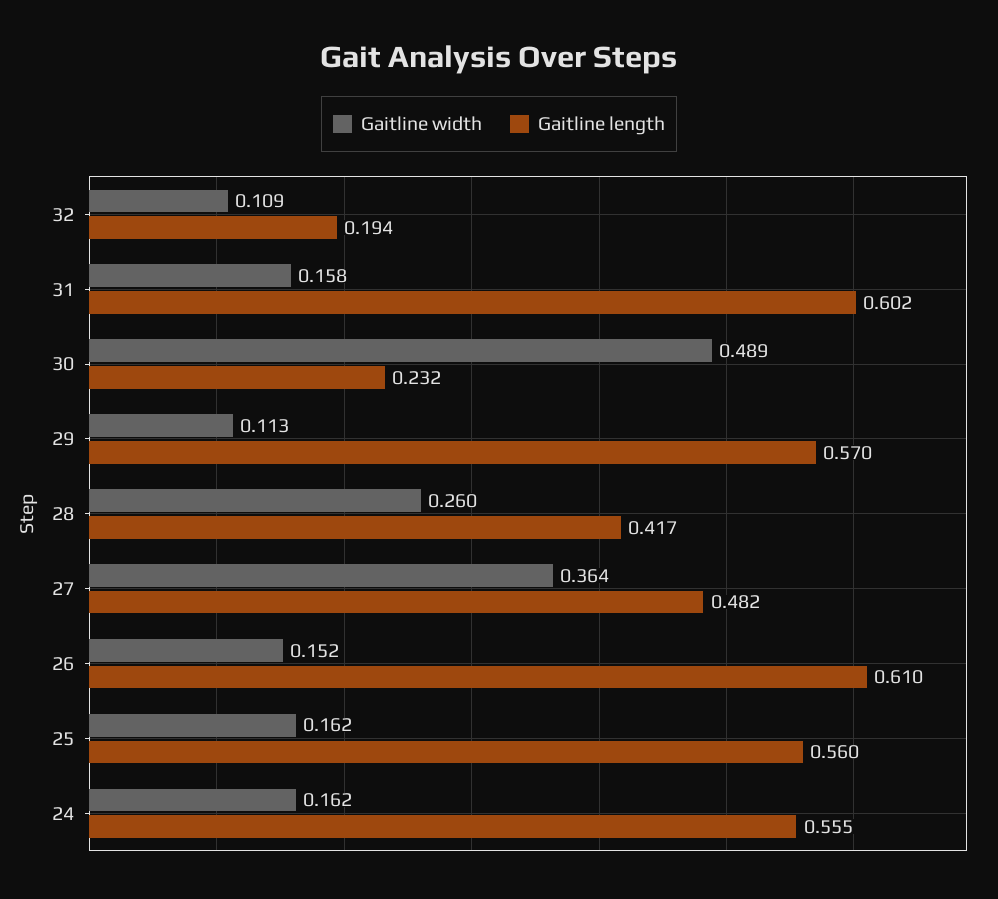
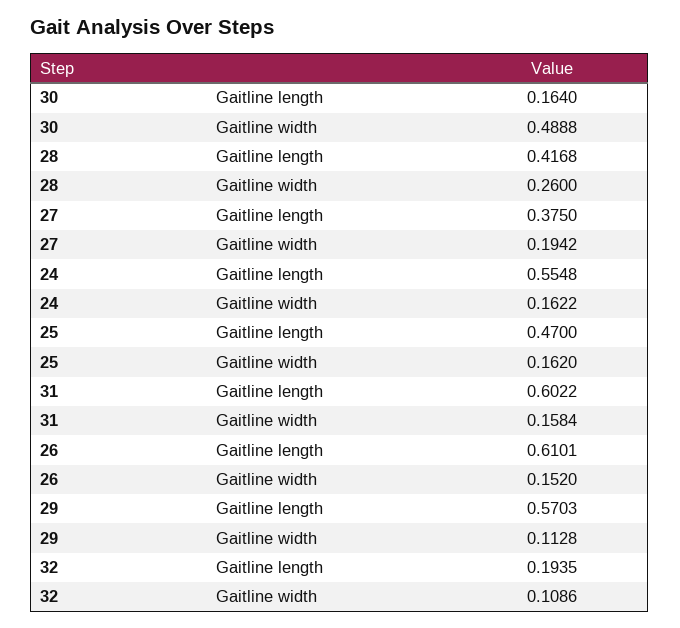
Gaitline length, 30: 0.232 -> 0.164
Gaitline width, 27: 0.364 -> 0.1942
Gaitline length, 27: 0.482 -> 0.375
Gaitline length, 25: 0.56 -> 0.47

